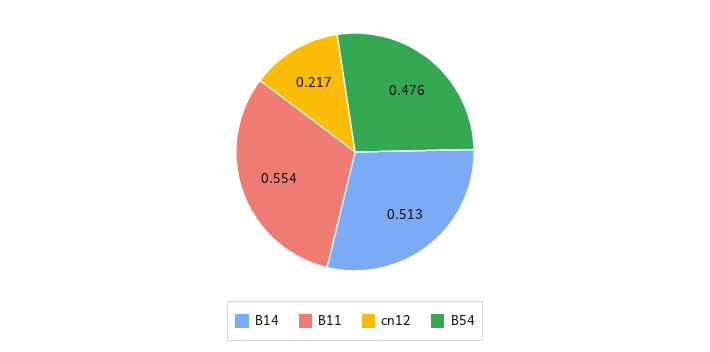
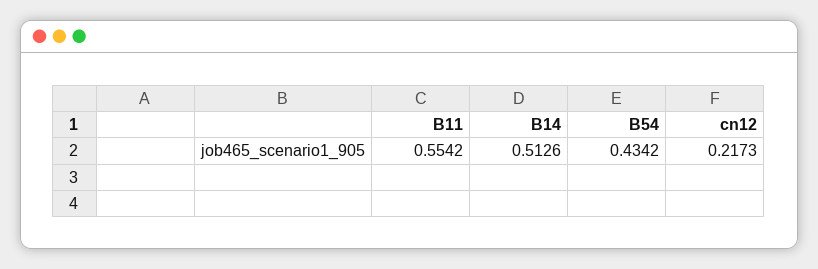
B54: 0.476 -> 0.4342

